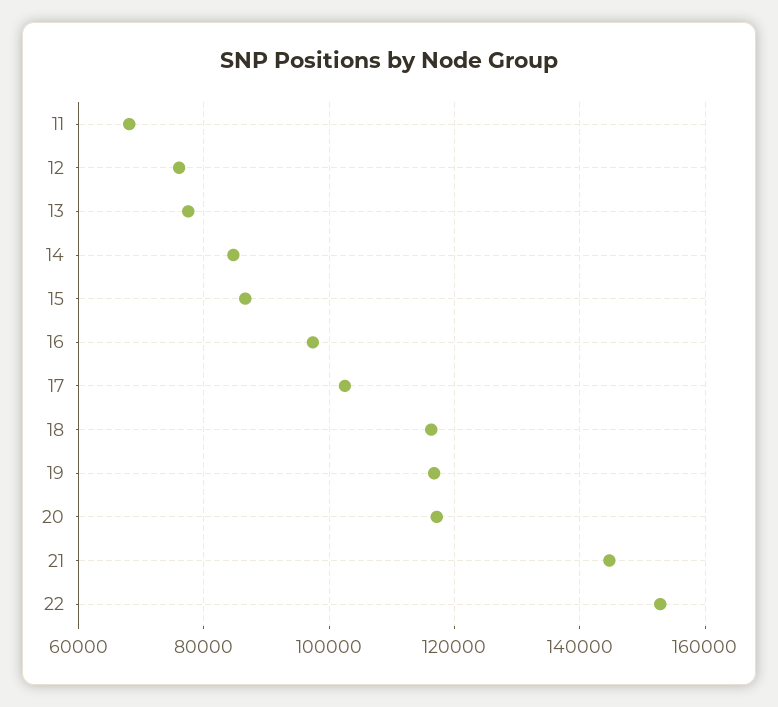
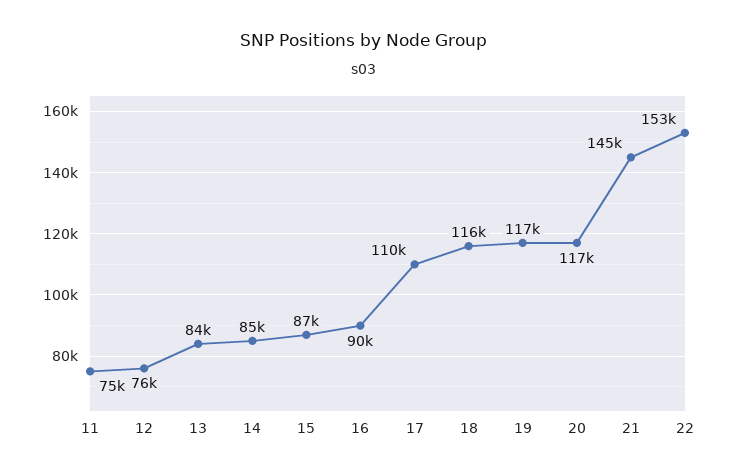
11: 68000 -> 75000
13: 78000 -> 84000
16: 98000 -> 90000
17: 102000 -> 110000

